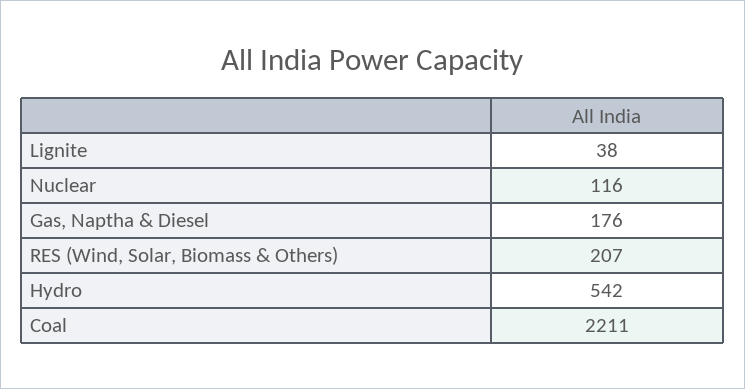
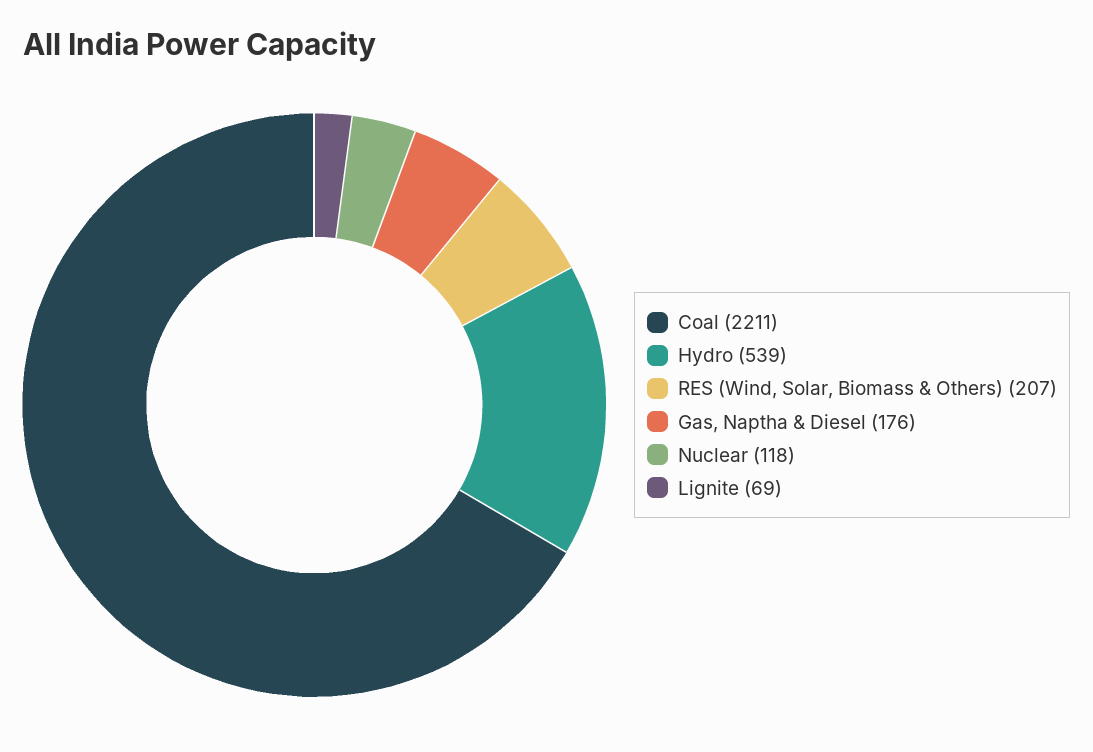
Lignite: 38 -> 69
Nuclear: 116 -> 118
Hydro: 542 -> 539

